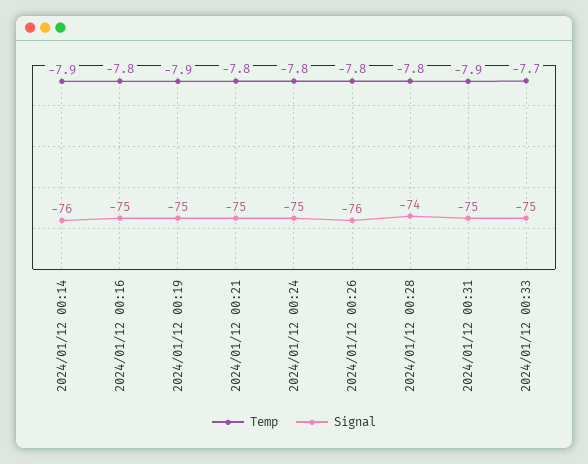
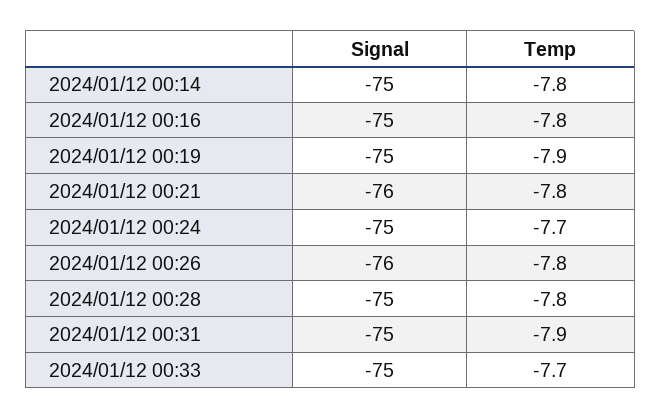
Temp, 2024/01/12 00:14: -7.9 -> -7.8
Signal, 2024/01/12 00:14: -76 -> -75
Signal, 2024/01/12 00:21: -75 -> -76
Temp, 2024/01/12 00:24: -7.8 -> -7.7
Signal, 2024/01/12 00:28: -74 -> -75

